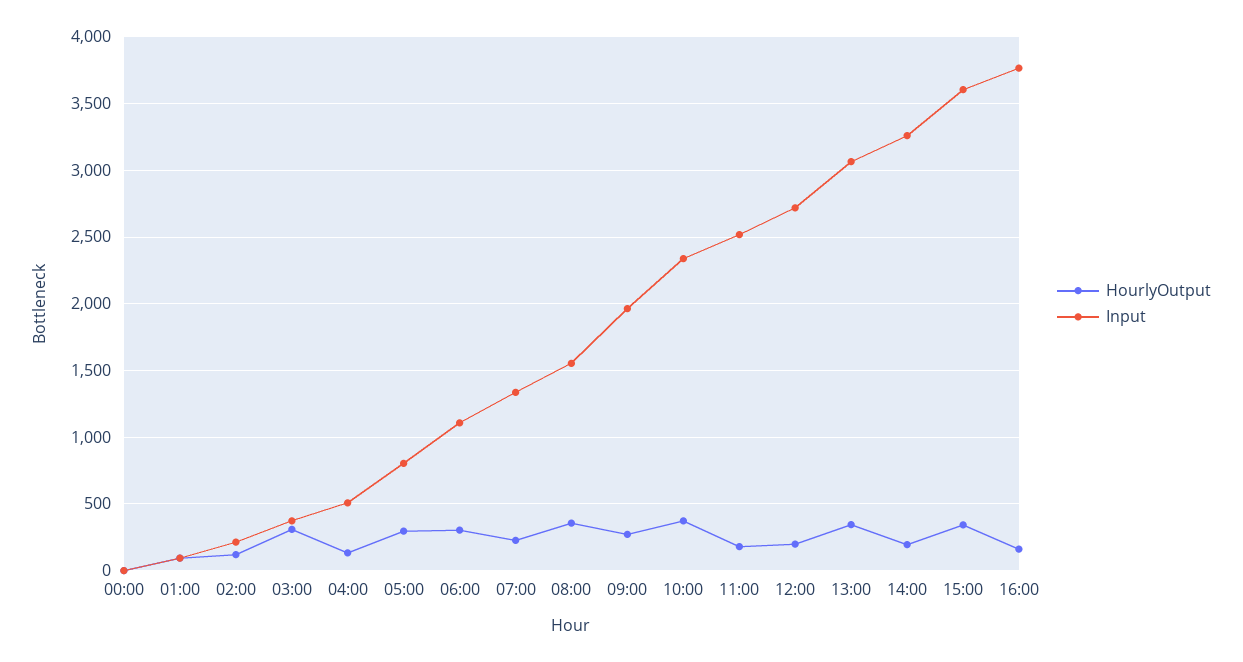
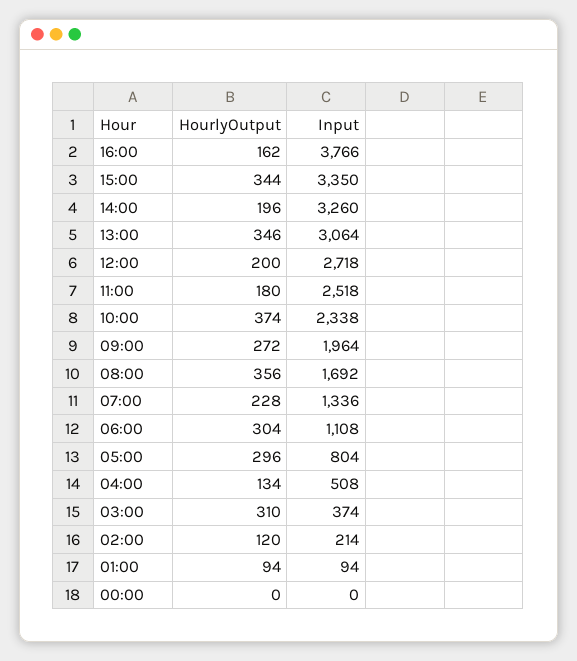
Input, 08:00: 1550 -> 1692
Input, 15:00: 3600 -> 3350

